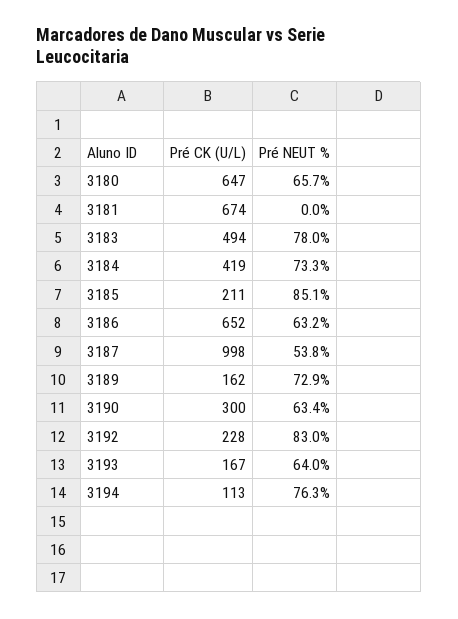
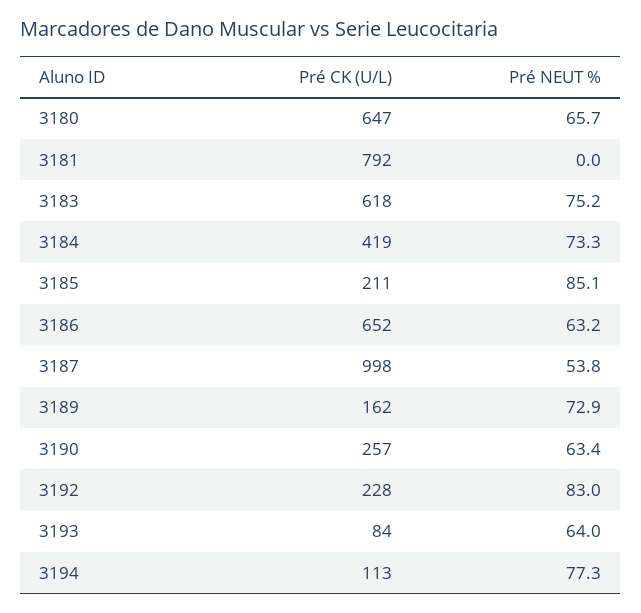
Pré CK (U/L), 3181: 674 -> 792
Pré CK (U/L), 3183: 494 -> 618
Pré NEUT %, 3183: 78 -> 75.2
Pré CK (U/L), 3190: 300 -> 257
Pré CK (U/L), 3193: 167 -> 84
Pré NEUT %, 3194: 76.3 -> 77.3

